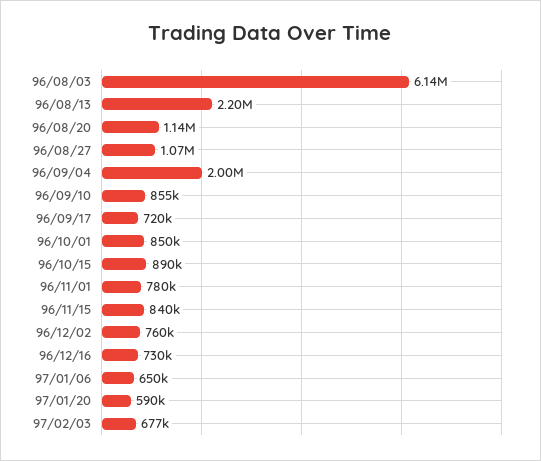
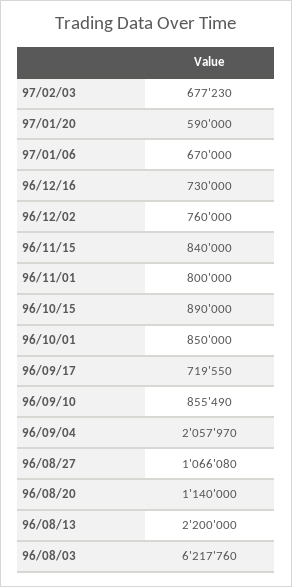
96/08/03: 6140000 -> 6217760
96/09/04: 2000000 -> 2057970
96/11/01: 780000 -> 800000
97/01/06: 650000 -> 670000

